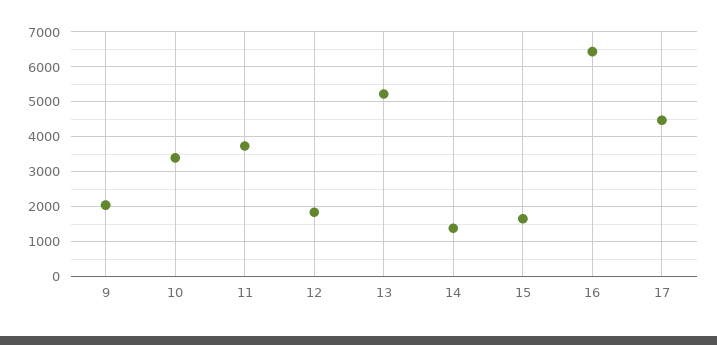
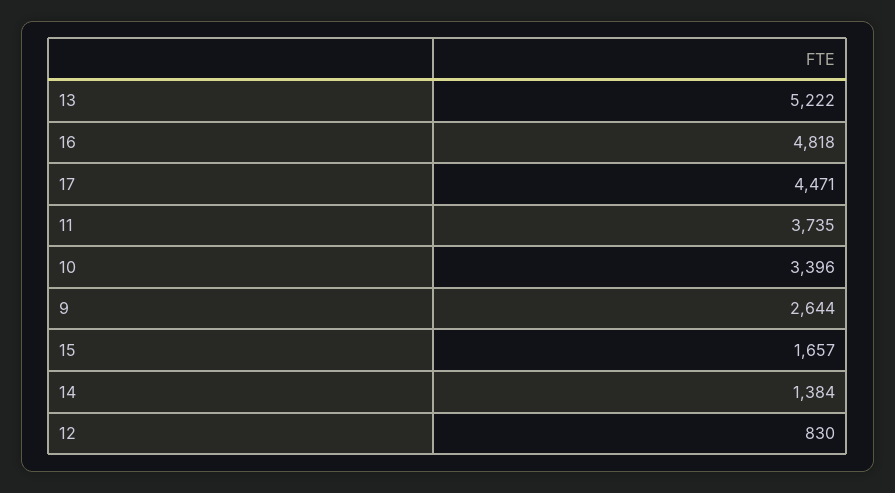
9: 2000 -> 2644
12: 1800 -> 830
16: 6400 -> 4818

